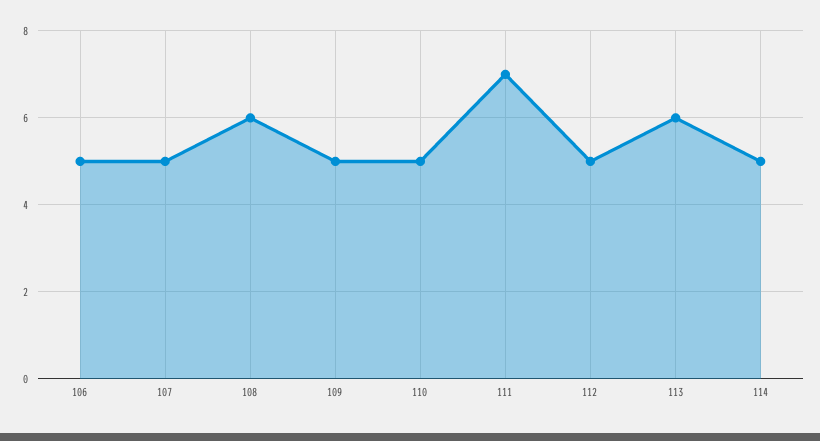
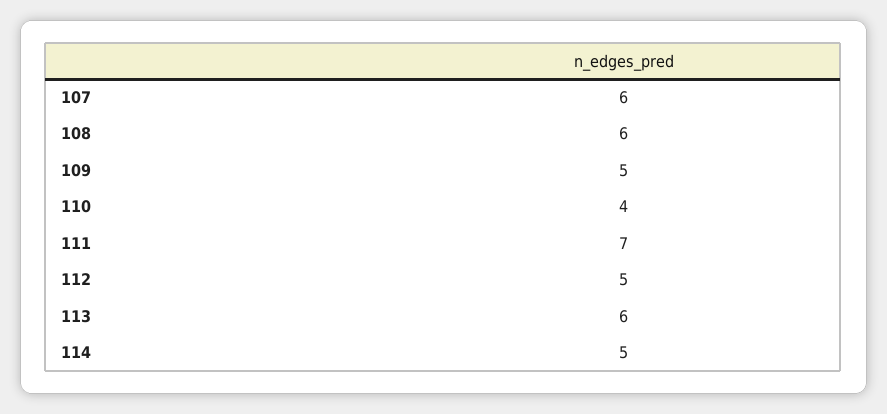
106: 5 -> none
107: 5 -> 6
110: 5 -> 4

